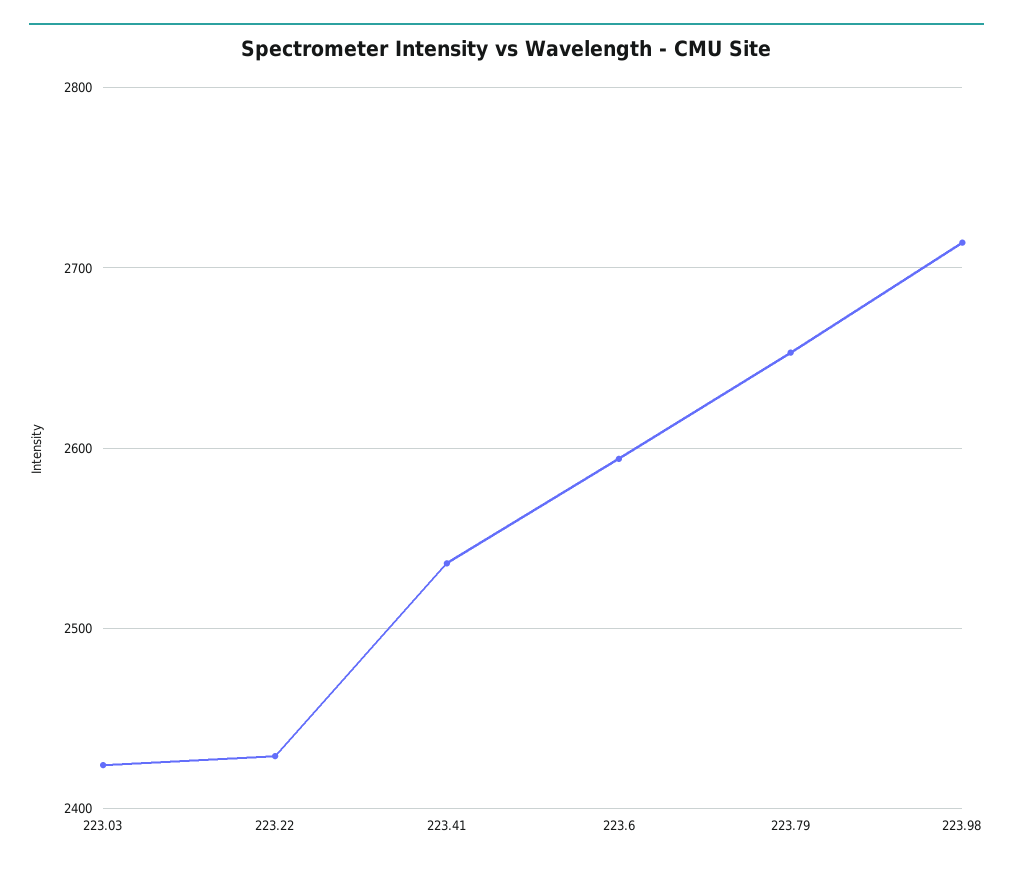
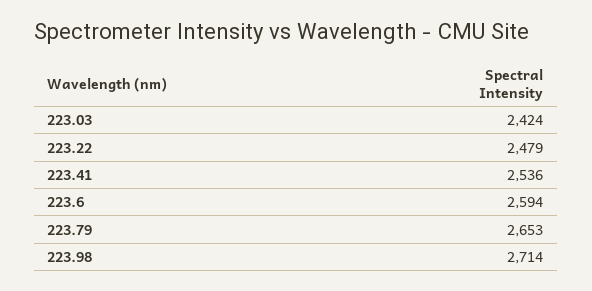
223.22: 2430 -> 2479

